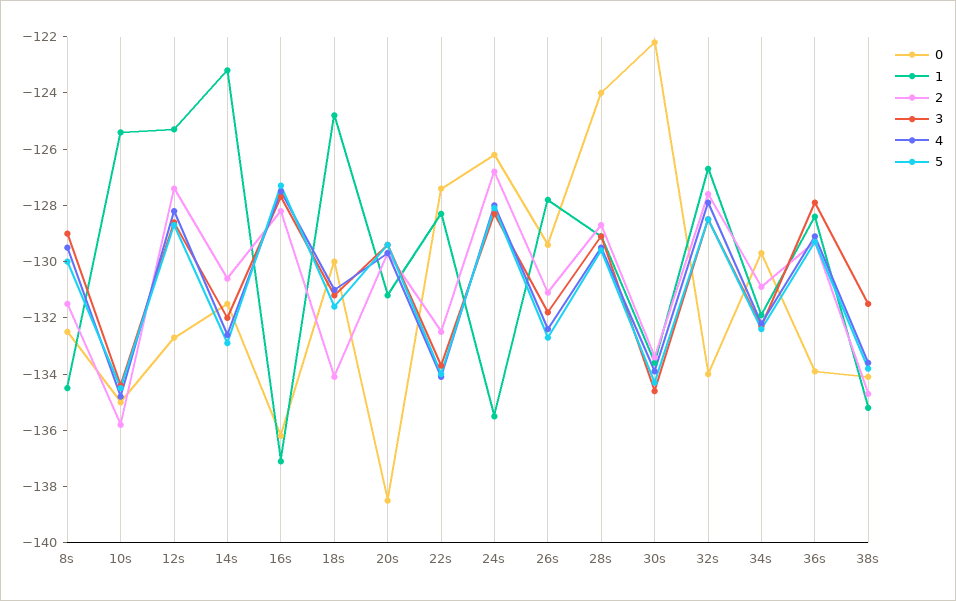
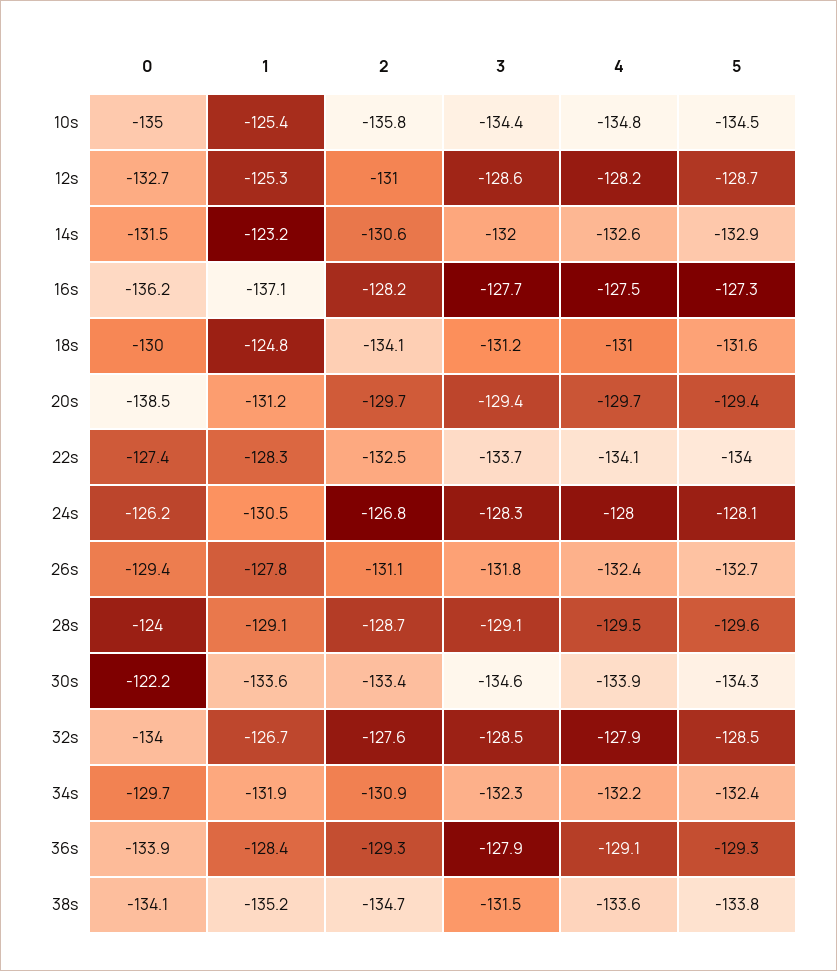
0, 8s: -132.5 -> none
1, 8s: -134.5 -> none
2, 8s: -131.5 -> none
3, 8s: -129 -> none
4, 8s: -129.5 -> none
5, 8s: -130 -> none
2, 12s: -127.5 -> -131
1, 24s: -135.5 -> -130.5

